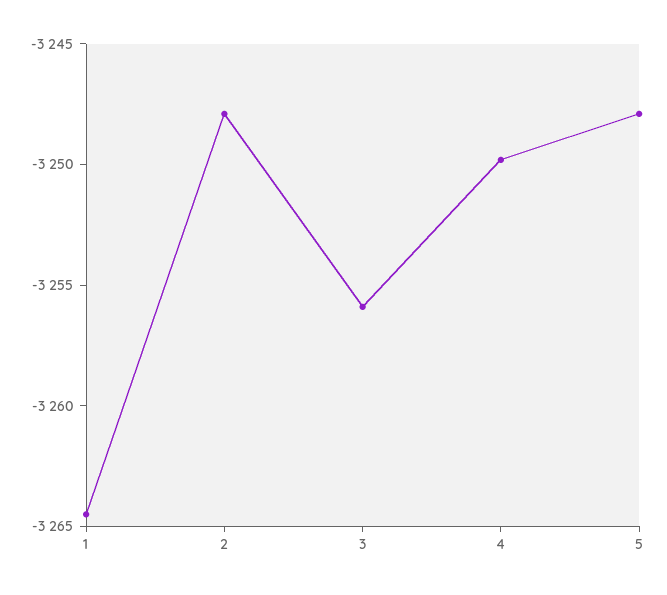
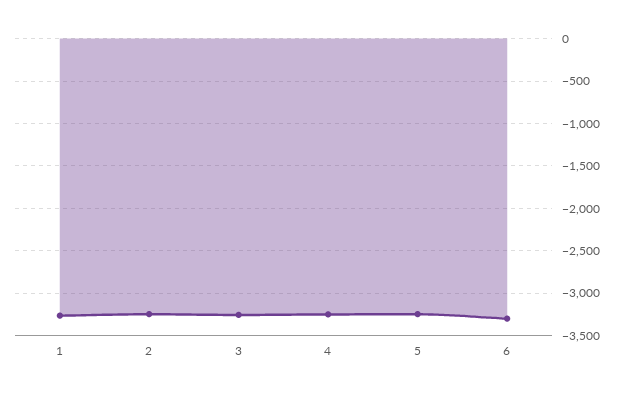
6: none -> -3300

